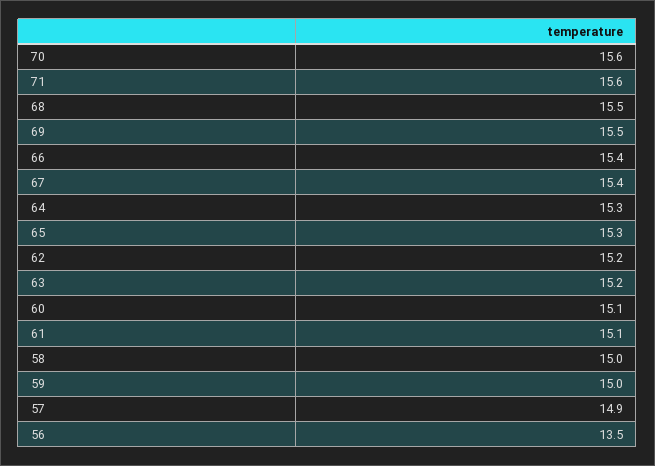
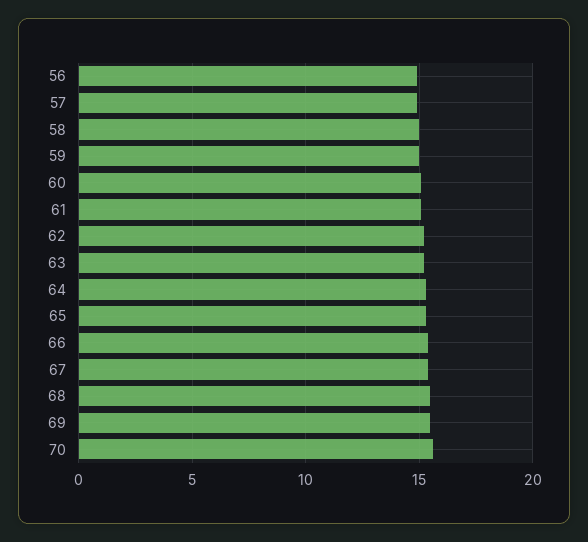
71: 15.6 -> none
56: 13.5 -> 15

